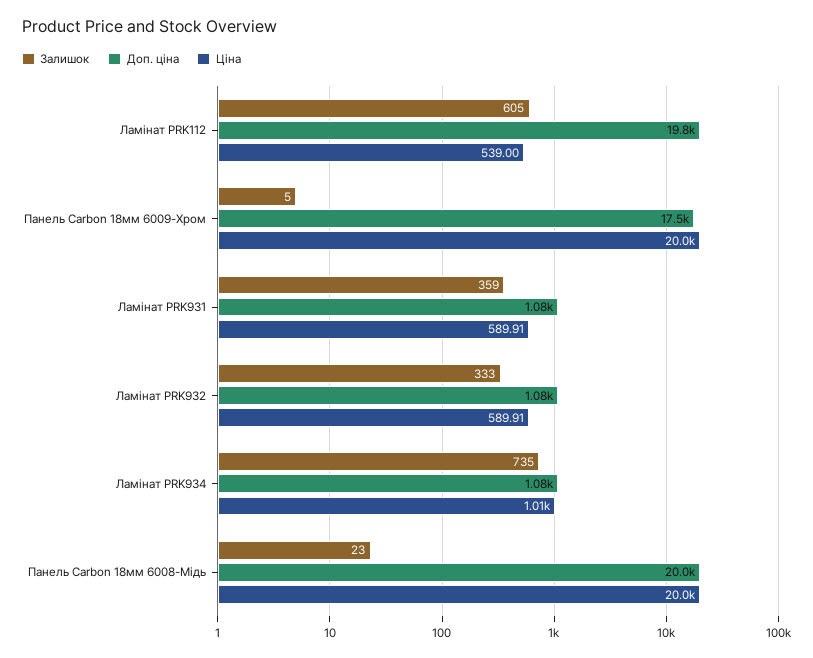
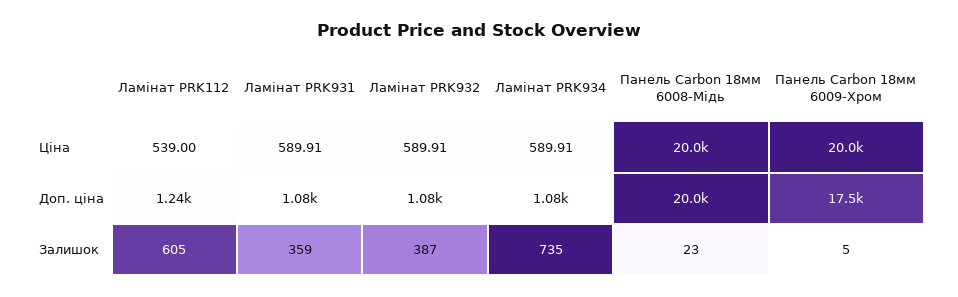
Доп. ціна, Ламінат PRK112: 19800 -> 1240
Залишок, Ламінат PRK932: 333 -> 387
Ціна, Ламінат PRK934: 1010 -> 589.91

